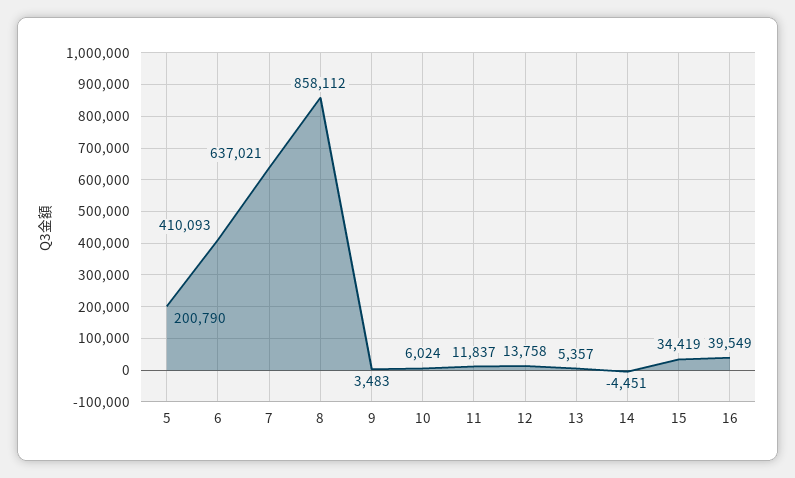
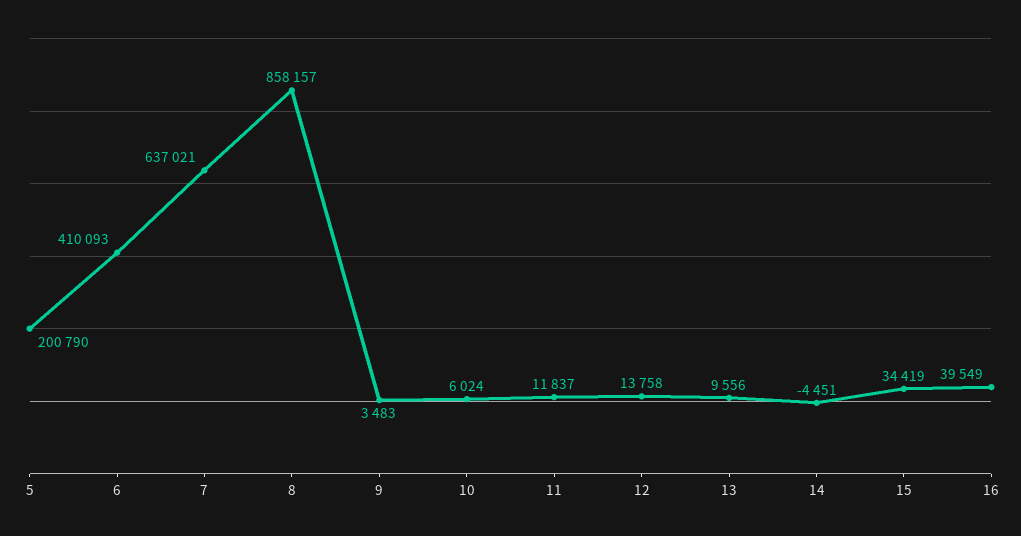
8: 858112 -> 858157
13: 5357 -> 9556

